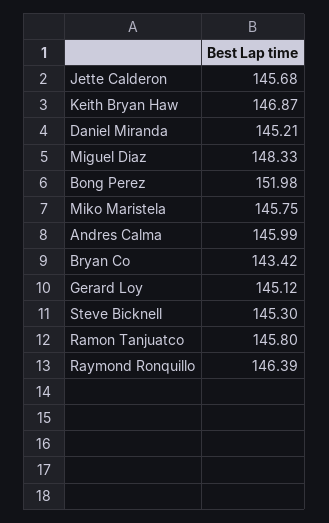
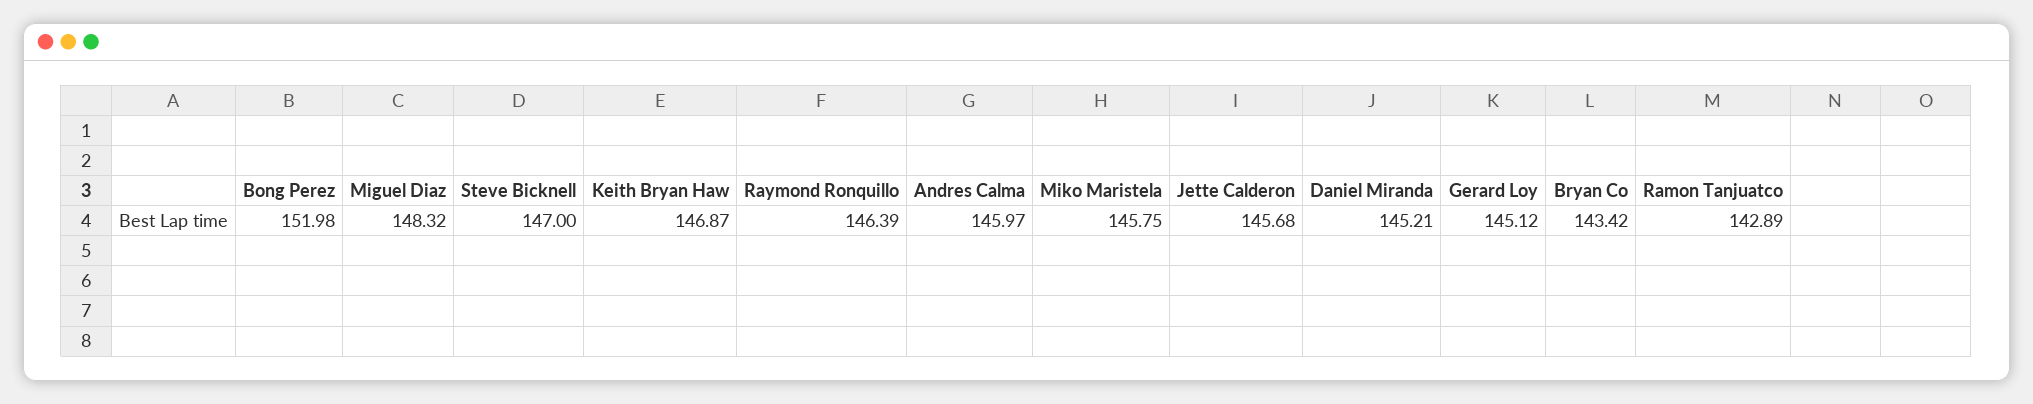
Miguel Diaz: 148.33 -> 148.32
Andres Calma: 145.99 -> 145.97
Steve Bicknell: 145.3 -> 147
Ramon Tanjuatco: 145.8 -> 142.89

